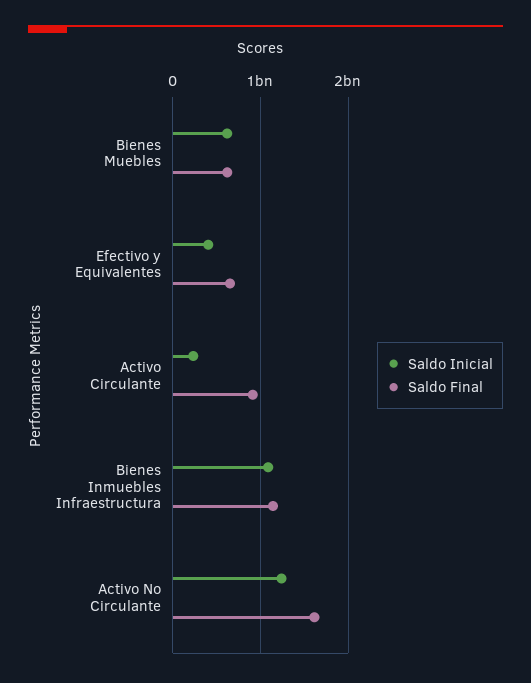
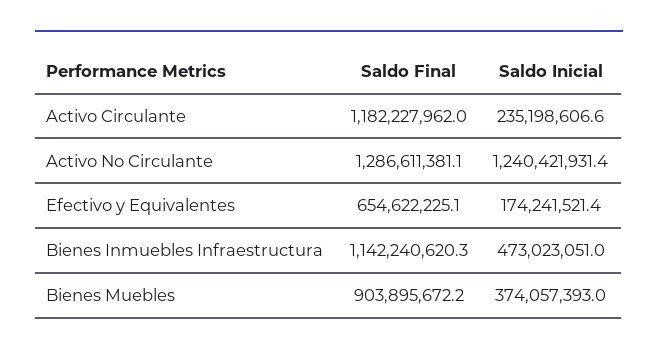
Saldo Inicial, Bienes Muebles: 600000000 -> 374057393
Saldo Final, Bienes Muebles: 600000000 -> 903895672.2
Saldo Inicial, Efectivo y Equivalentes: 400000000 -> 174241521.4
Saldo Final, Activo Circulante: 900000000 -> 1182227962
Saldo Inicial, Bienes Inmuebles Infraestructura: 1100000000 -> 473023051
Saldo Final, Activo No Circulante: 1600000000 -> 1286611381.1

